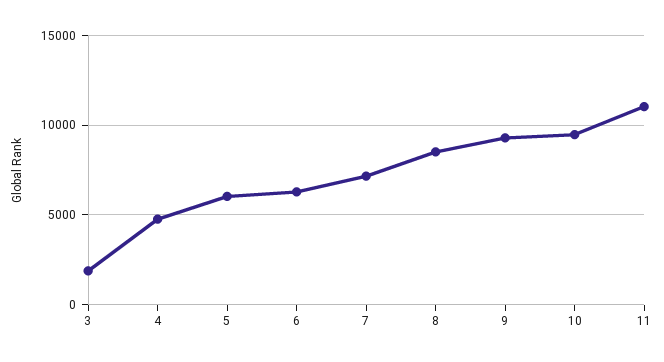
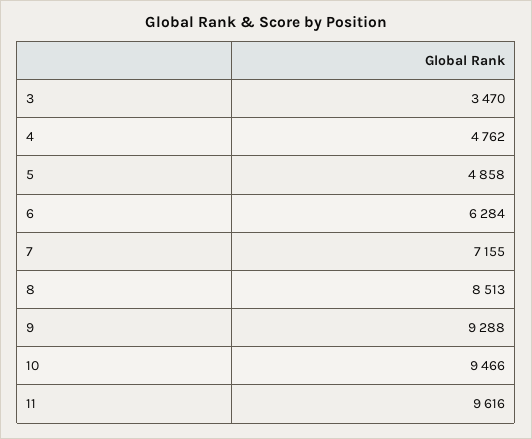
3: 2000 -> 3470
5: 6000 -> 4858
11: 11000 -> 9616

